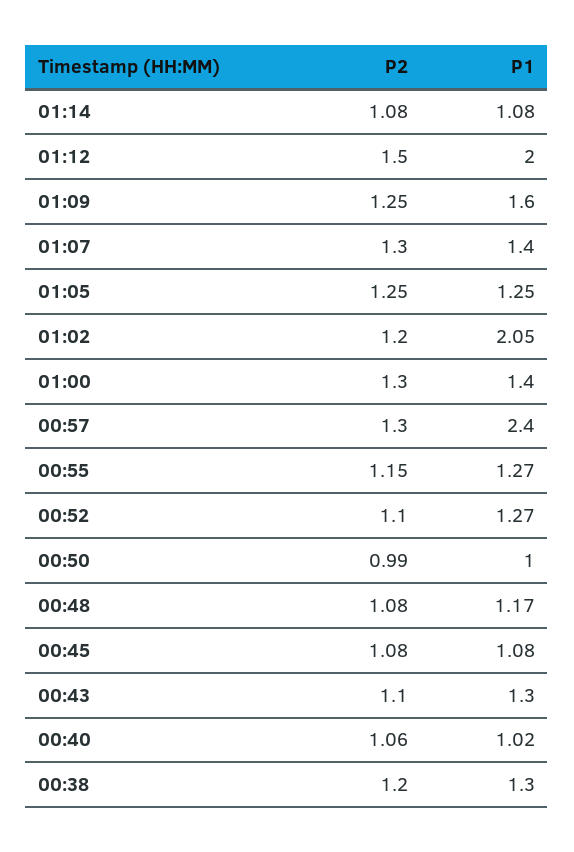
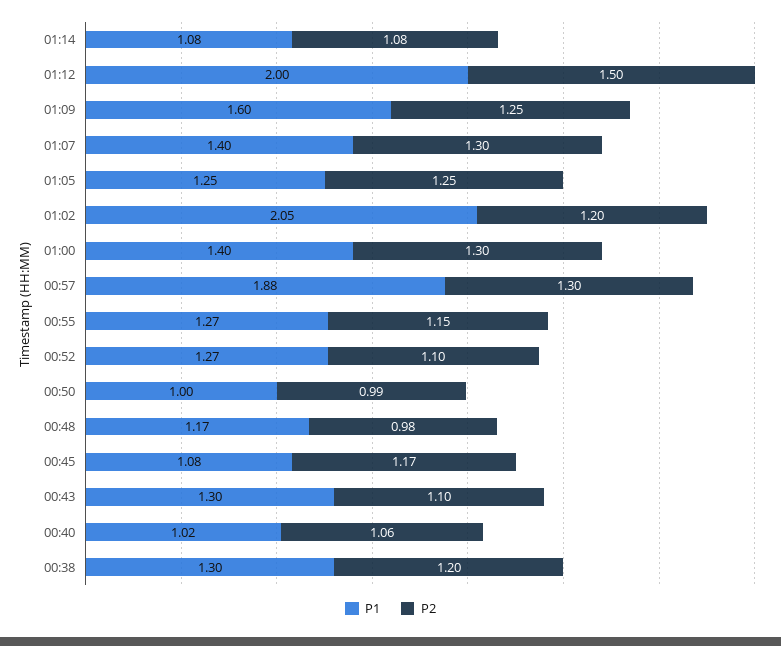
P1, 00:57: 2.4 -> 1.88
P2, 00:48: 1.08 -> 0.98
P2, 00:45: 1.08 -> 1.17

